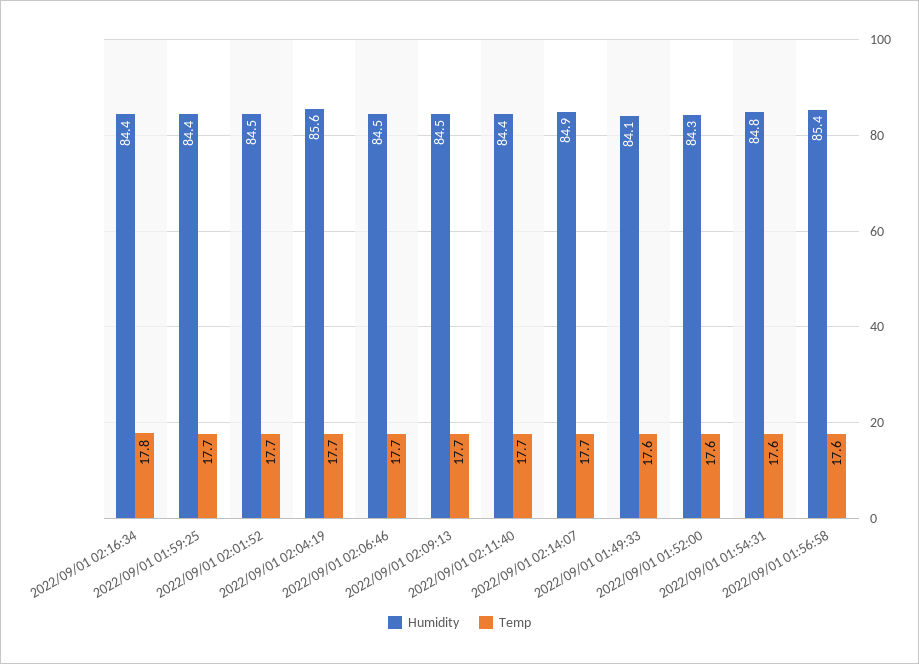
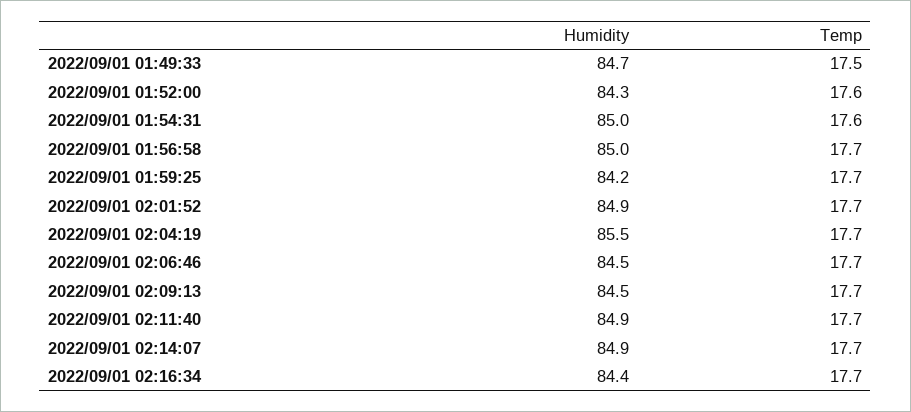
Temp, 2022/09/01 02:16:34: 17.8 -> 17.7
Humidity, 2022/09/01 01:59:25: 84.4 -> 84.2
Humidity, 2022/09/01 02:01:52: 84.5 -> 84.9
Humidity, 2022/09/01 02:04:19: 85.6 -> 85.5
Humidity, 2022/09/01 02:11:40: 84.4 -> 84.9
Humidity, 2022/09/01 01:49:33: 84.1 -> 84.7
Temp, 2022/09/01 01:49:33: 17.6 -> 17.5
Humidity, 2022/09/01 01:54:31: 84.8 -> 85
Humidity, 2022/09/01 01:56:58: 85.4 -> 85
Temp, 2022/09/01 01:56:58: 17.6 -> 17.7

